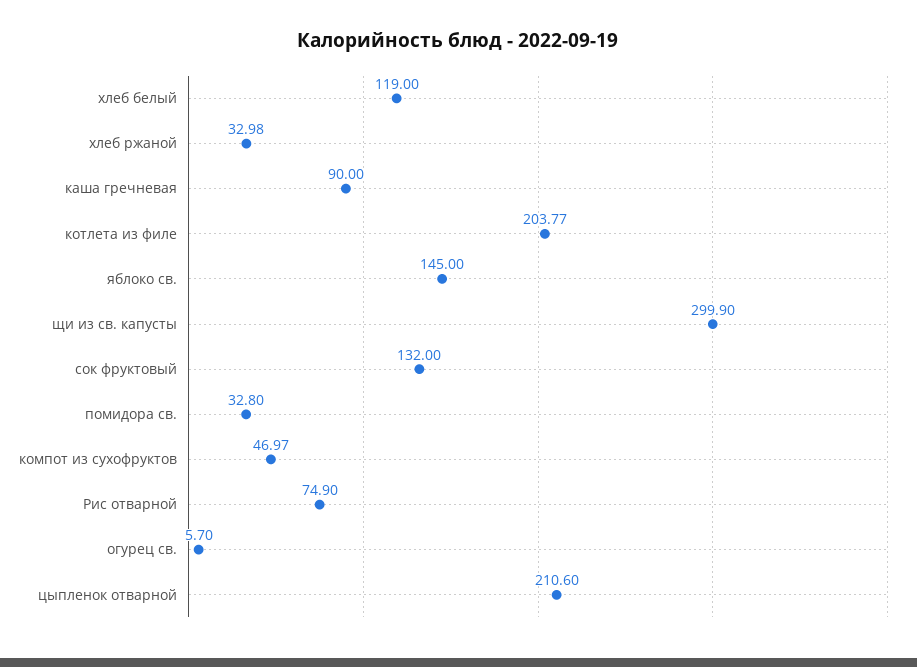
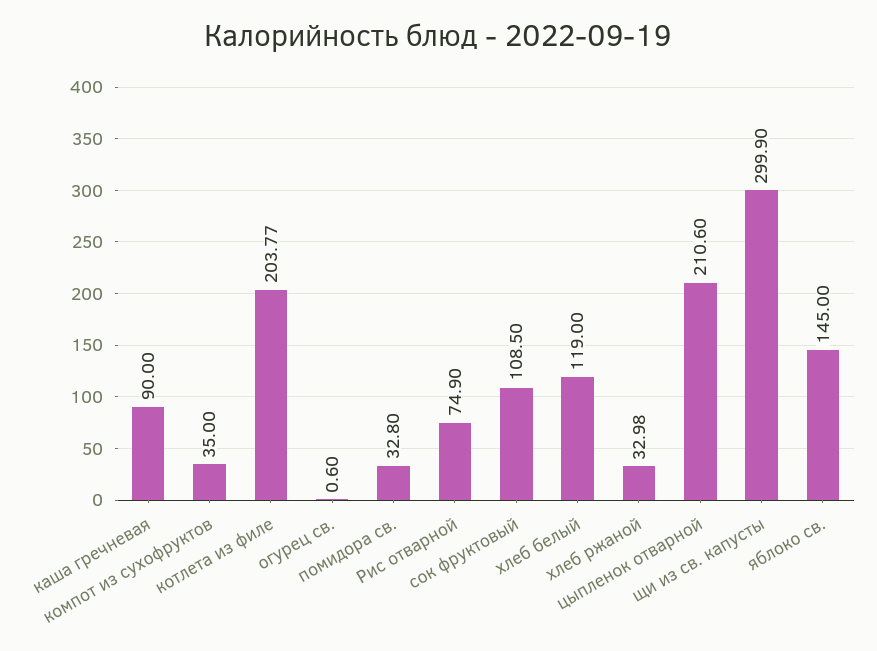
сок фруктовый: 132 -> 108.5
компот из сухофруктов: 46.97 -> 35
огурец св.: 5.7 -> 0.6

